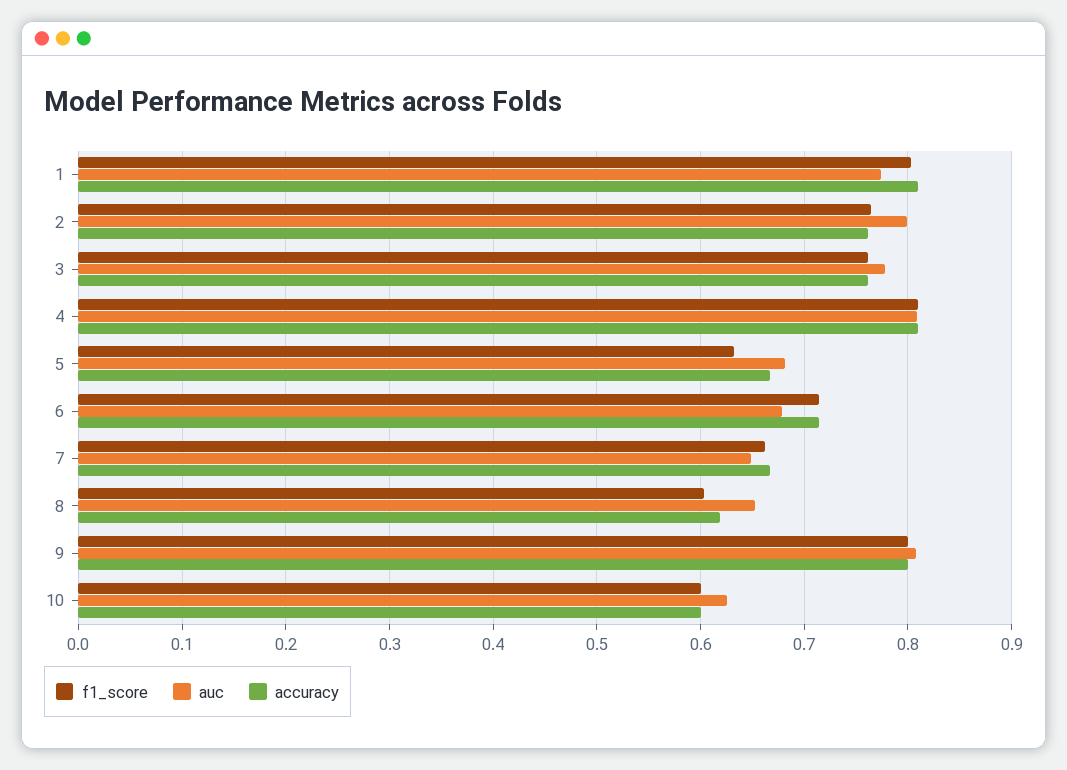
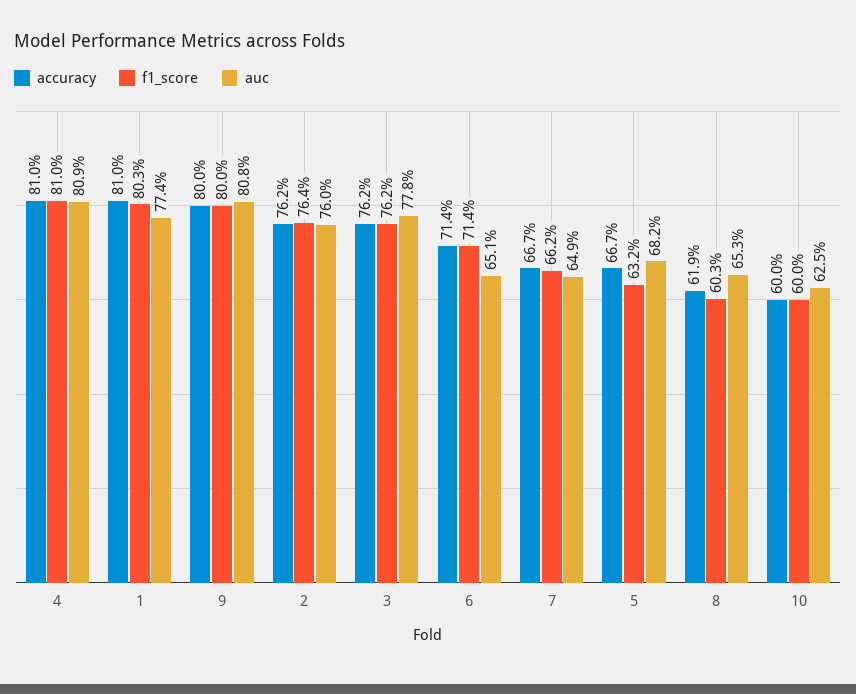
auc, 2: 0.8 -> 0.76
auc, 6: 0.68 -> 0.651

